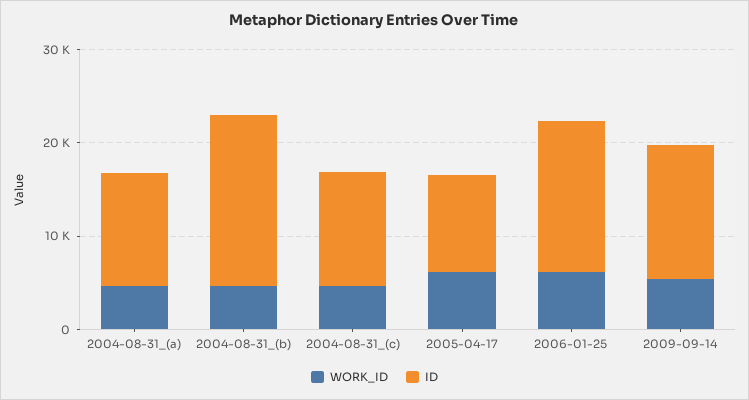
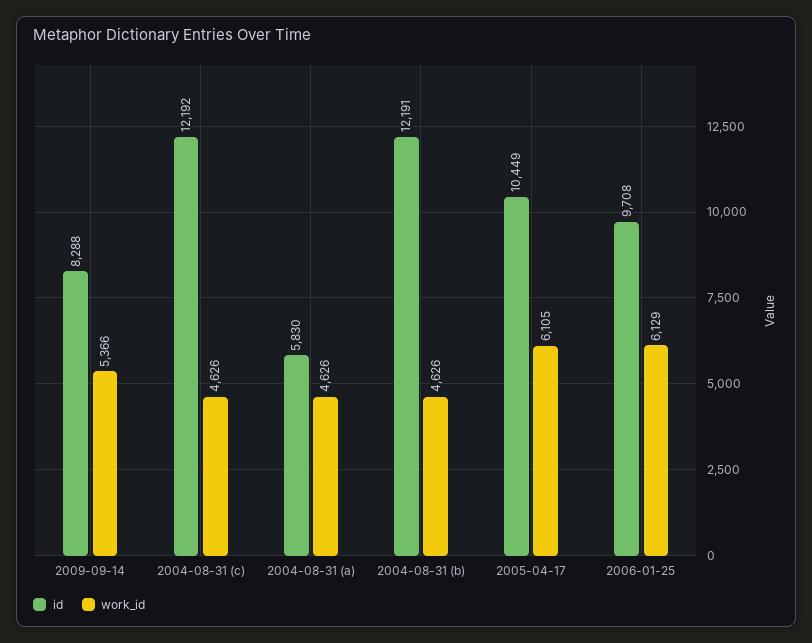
ID, 2004-08-31_(a): 12000 -> 5830
ID, 2004-08-31_(b): 18000 -> 12191
ID, 2006-01-25: 16000 -> 9708
ID, 2009-09-14: 14000 -> 8288

